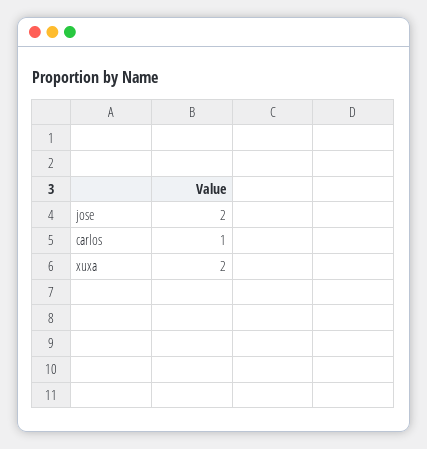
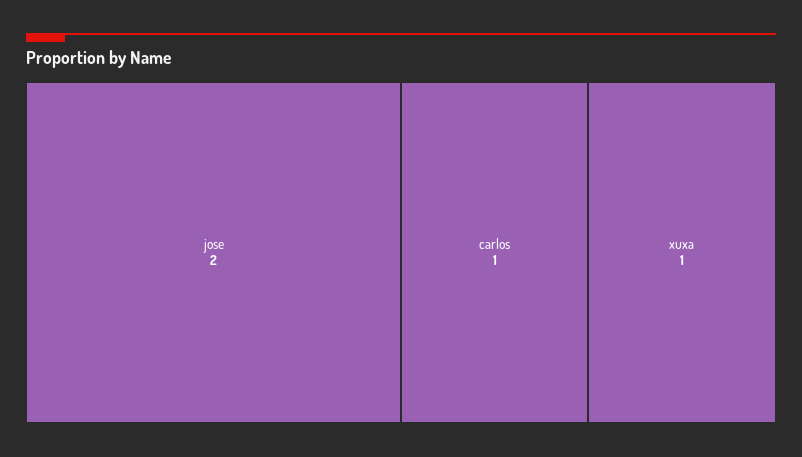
xuxa: 2 -> 1

